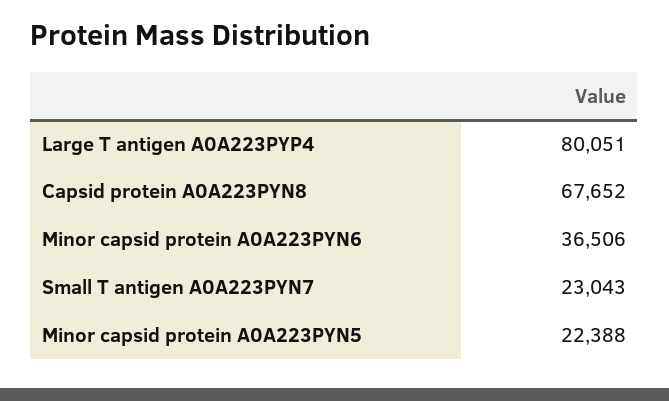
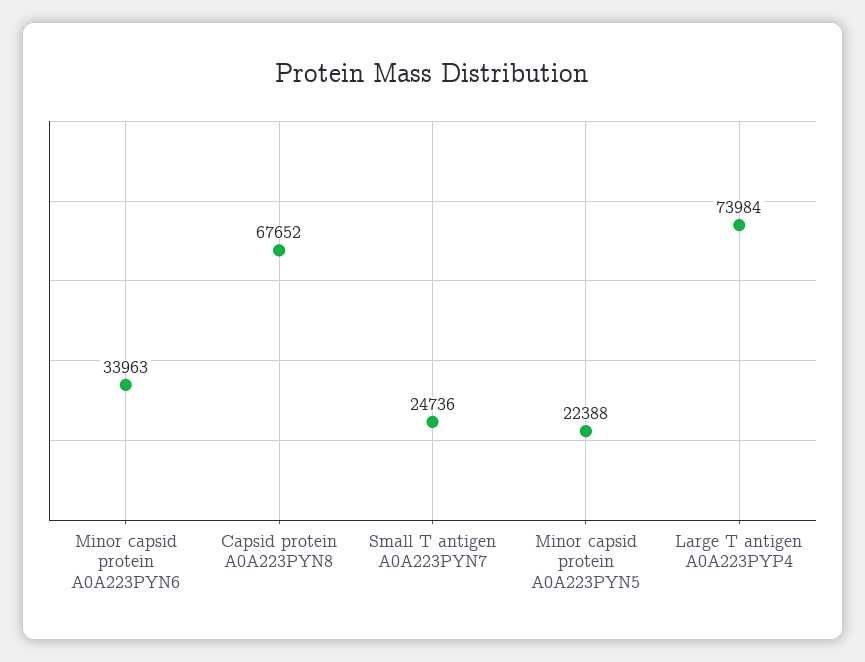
Large T antigen A0A223PYP4: 80051 -> 73984
Minor capsid protein A0A223PYN6: 36506 -> 33963
Small T antigen A0A223PYN7: 23043 -> 24736

